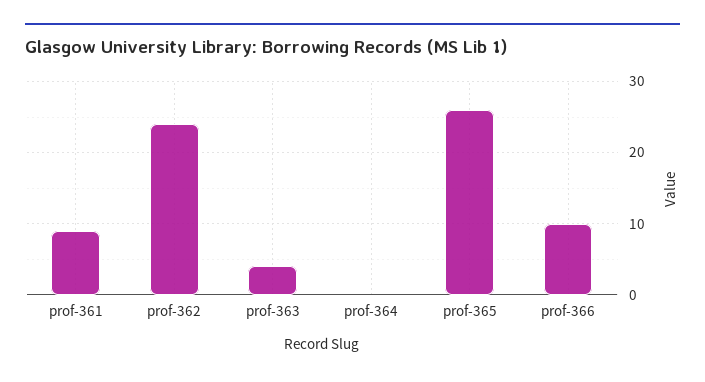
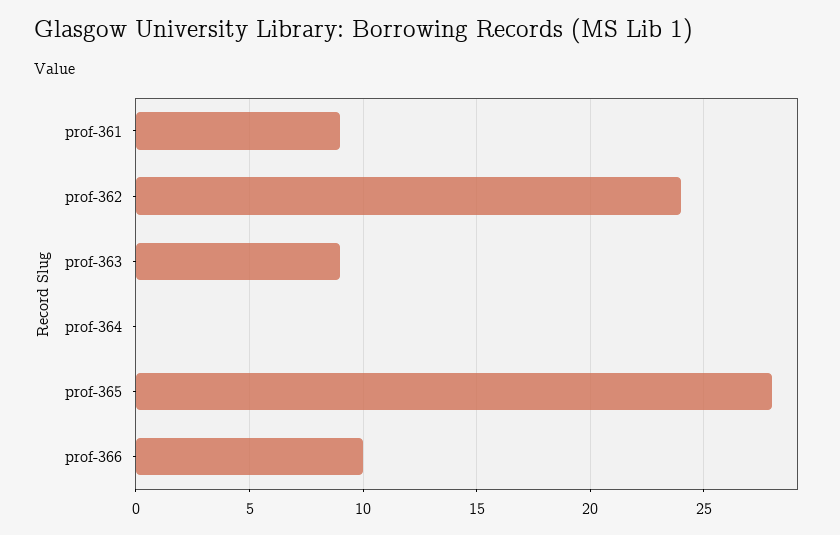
prof-363: 4 -> 9
prof-365: 26 -> 28

